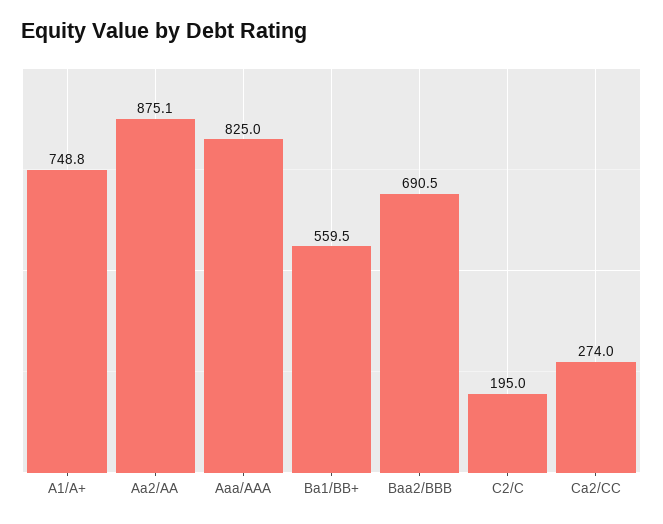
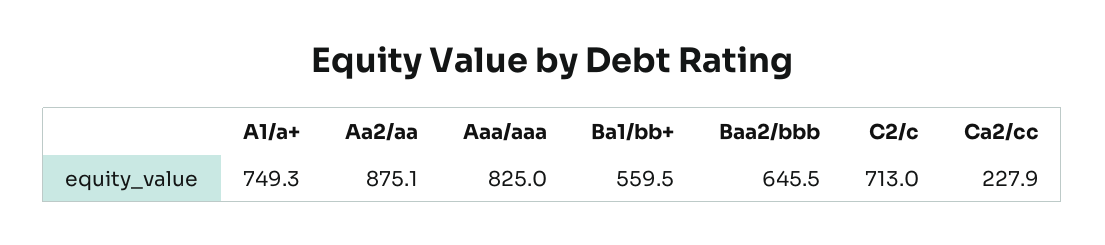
A1/A+: 748.8 -> 749.3
Baa2/BBB: 690.5 -> 645.5
C2/C: 195 -> 713
Ca2/CC: 274 -> 227.9

